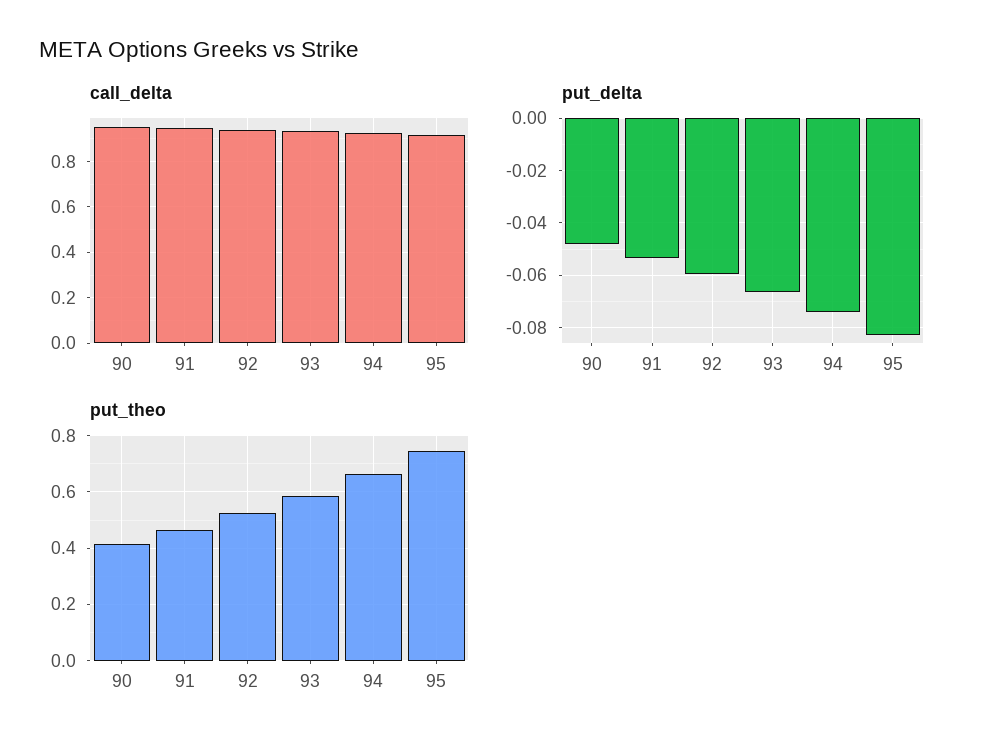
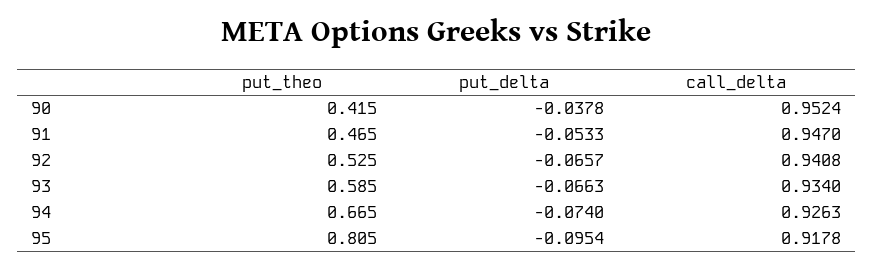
put_delta, 90: -0.0475 -> -0.0378
put_delta, 92: -0.06 -> -0.0657
put_delta, 95: -0.0825 -> -0.0954
put_theo, 95: 0.75 -> 0.805

